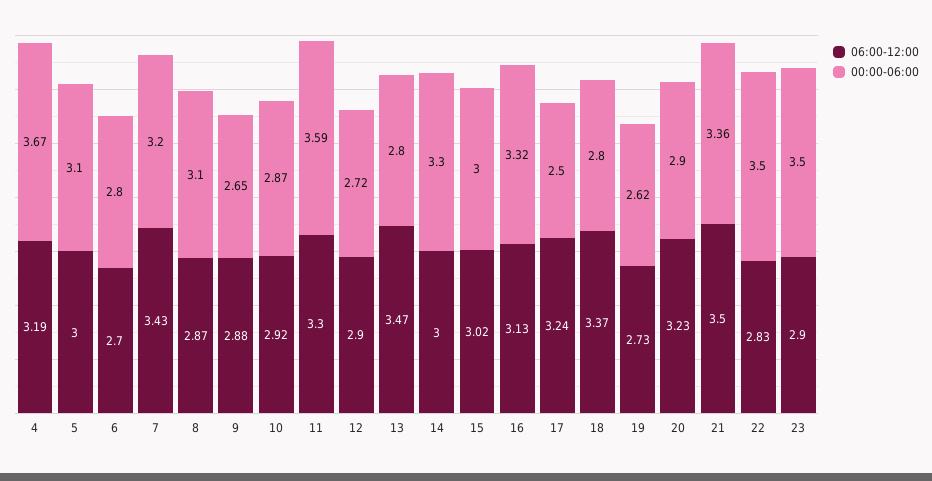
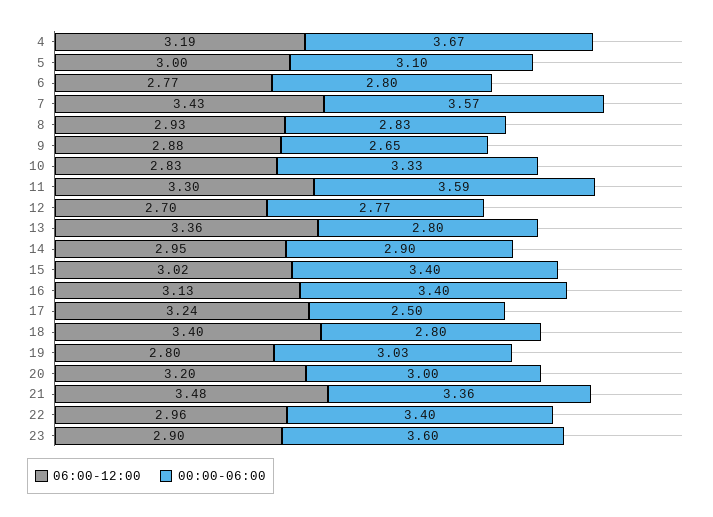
06:00-12:00, 6: 2.7 -> 2.77
00:00-06:00, 7: 3.2 -> 3.57
06:00-12:00, 8: 2.87 -> 2.93
00:00-06:00, 8: 3.1 -> 2.83
06:00-12:00, 10: 2.92 -> 2.83
00:00-06:00, 10: 2.87 -> 3.33
06:00-12:00, 12: 2.9 -> 2.7
00:00-06:00, 12: 2.72 -> 2.77
06:00-12:00, 13: 3.47 -> 3.36
06:00-12:00, 14: 3 -> 2.95
00:00-06:00, 14: 3.3 -> 2.9
00:00-06:00, 15: 3 -> 3.4
00:00-06:00, 16: 3.32 -> 3.4
06:00-12:00, 18: 3.37 -> 3.4
06:00-12:00, 19: 2.73 -> 2.8
00:00-06:00, 19: 2.62 -> 3.03
06:00-12:00, 20: 3.23 -> 3.2
00:00-06:00, 20: 2.9 -> 3
06:00-12:00, 21: 3.5 -> 3.48
06:00-12:00, 22: 2.83 -> 2.96
00:00-06:00, 22: 3.5 -> 3.4
00:00-06:00, 23: 3.5 -> 3.6

